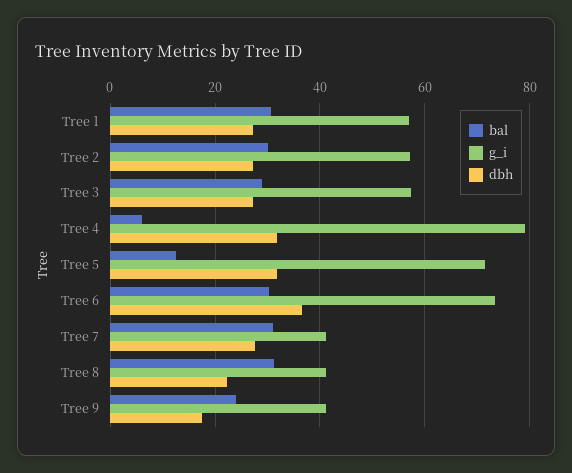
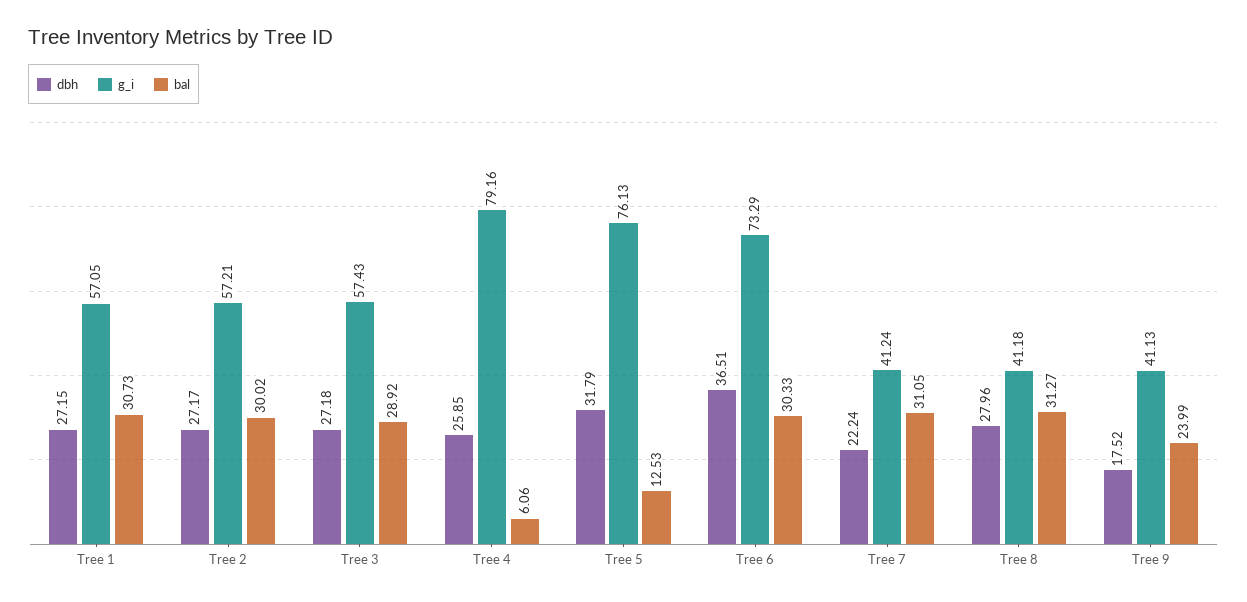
dbh, Tree 4: 32 -> 25.85
g_i, Tree 5: 72 -> 76.13
dbh, Tree 7: 28 -> 22.24
dbh, Tree 8: 22 -> 27.96

